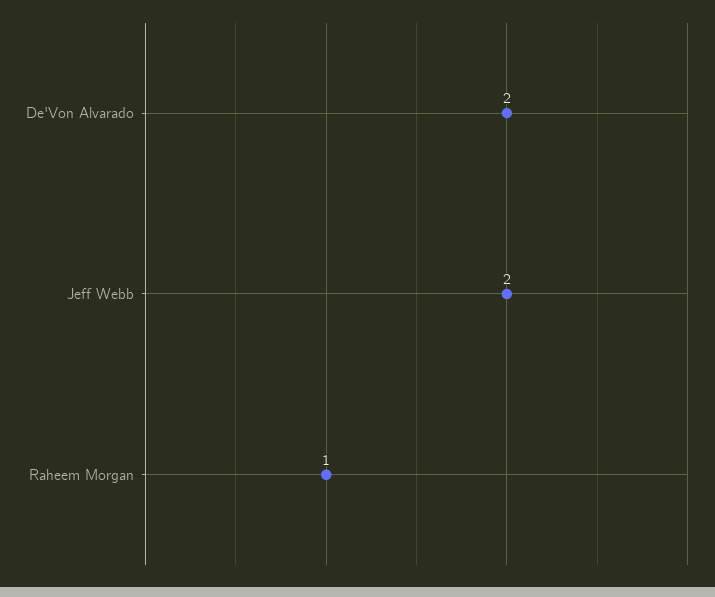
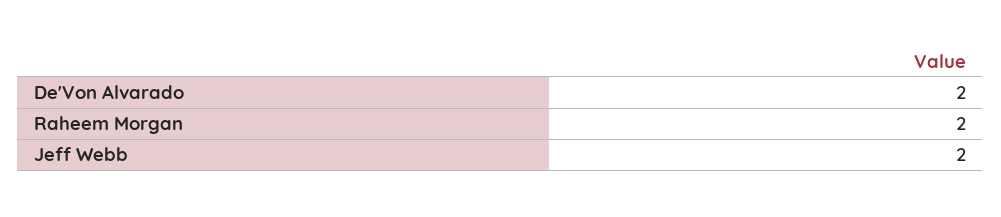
Raheem Morgan: 1 -> 2

